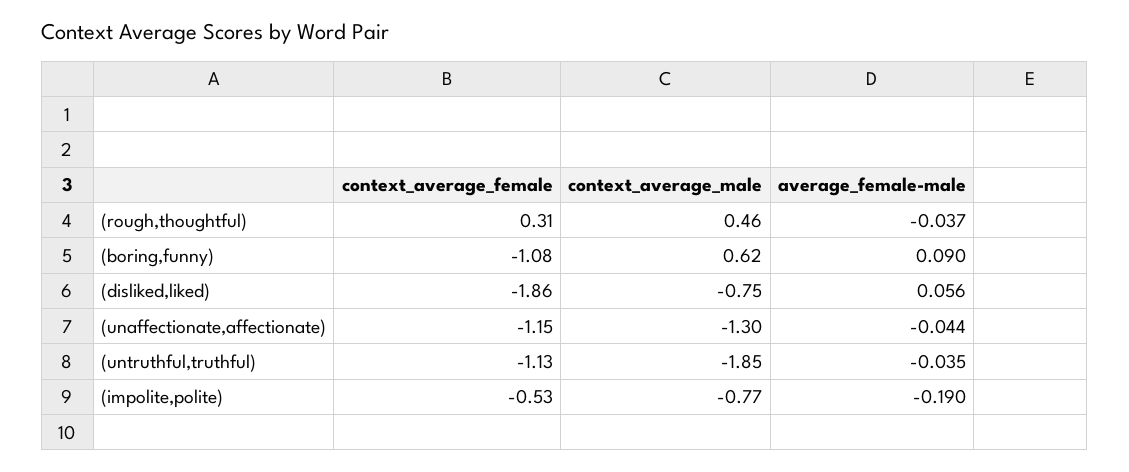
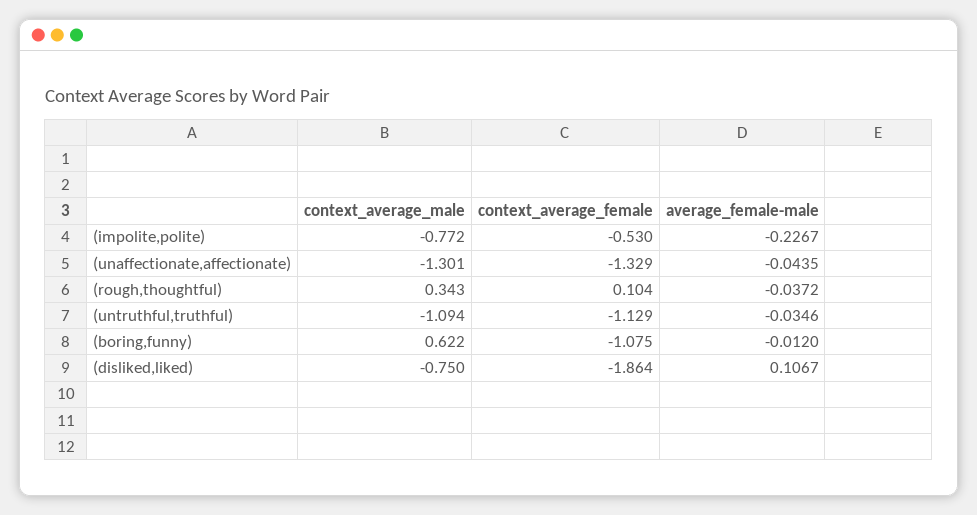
context_average_female, (rough,thoughtful): 0.31 -> 0.104
context_average_male, (rough,thoughtful): 0.46 -> 0.343
average_female-male, (boring,funny): 0.09 -> -0.012
average_female-male, (disliked,liked): 0.056 -> 0.1067
context_average_female, (unaffectionate,affectionate): -1.15 -> -1.329
context_average_male, (untruthful,truthful): -1.85 -> -1.094
average_female-male, (impolite,polite): -0.19 -> -0.2267

